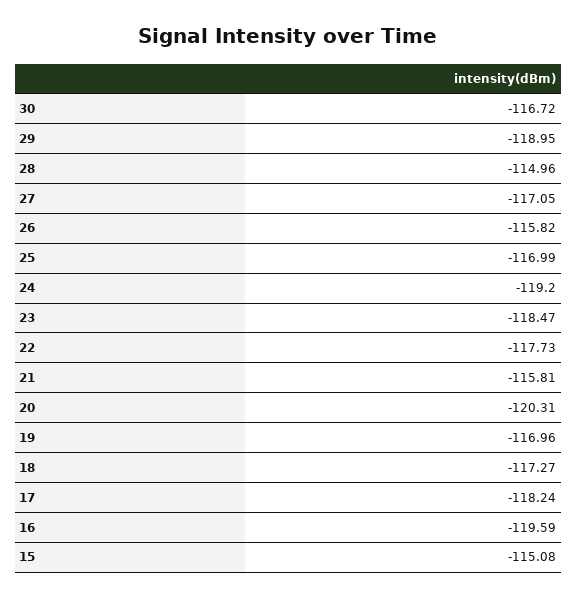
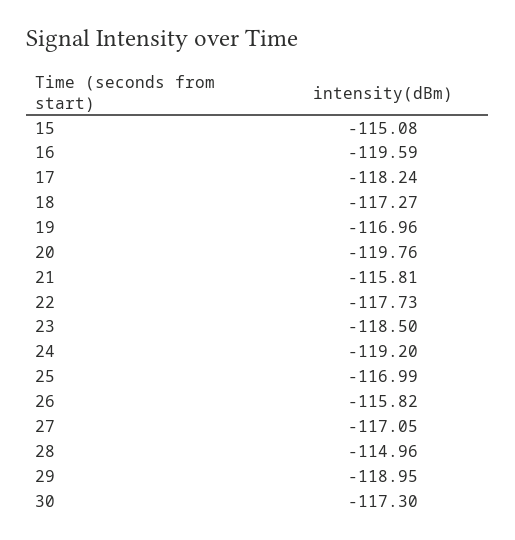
30: -116.72 -> -117.3
23: -118.47 -> -118.5
20: -120.31 -> -119.76

